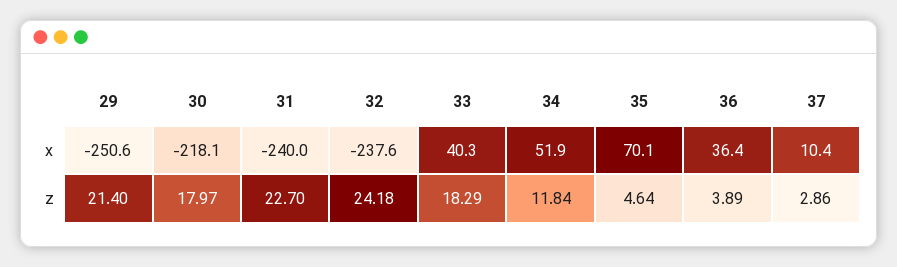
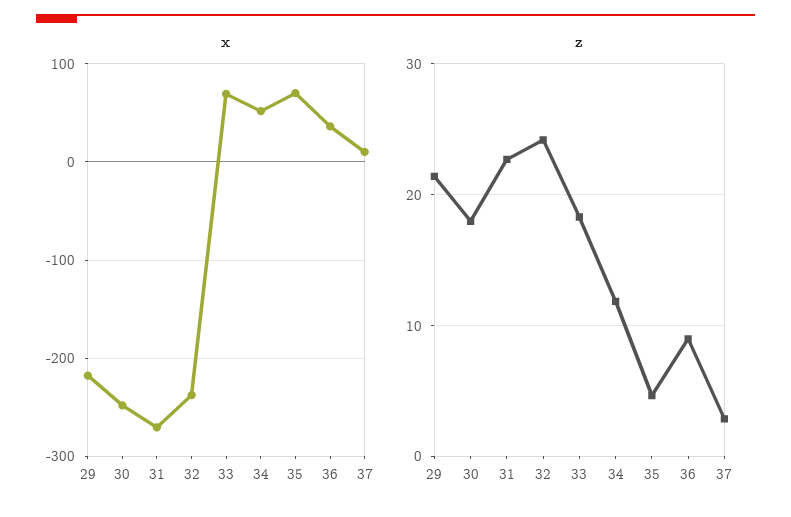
x, 29: -250.6 -> -220
x, 30: -218.1 -> -250
x, 31: -240 -> -270
x, 33: 40.3 -> 70
z, 36: 3.89 -> 9

